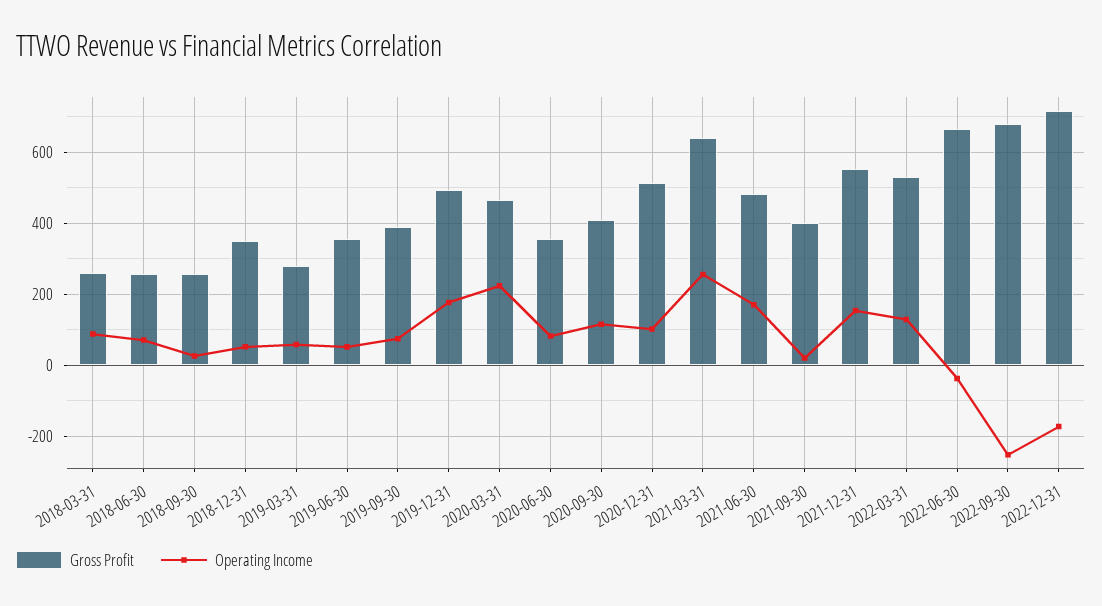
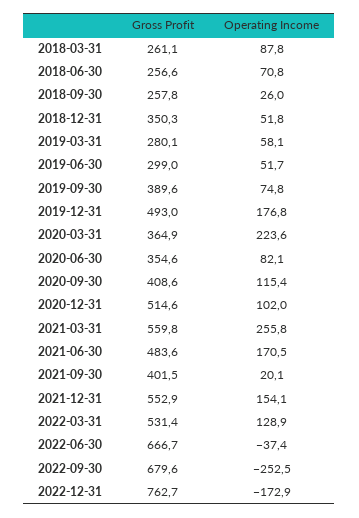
Gross Profit, 2019-06-30: 360 -> 299
Gross Profit, 2020-03-31: 460 -> 364.9
Gross Profit, 2021-03-31: 640 -> 559.8
Gross Profit, 2022-12-31: 720 -> 762.7

